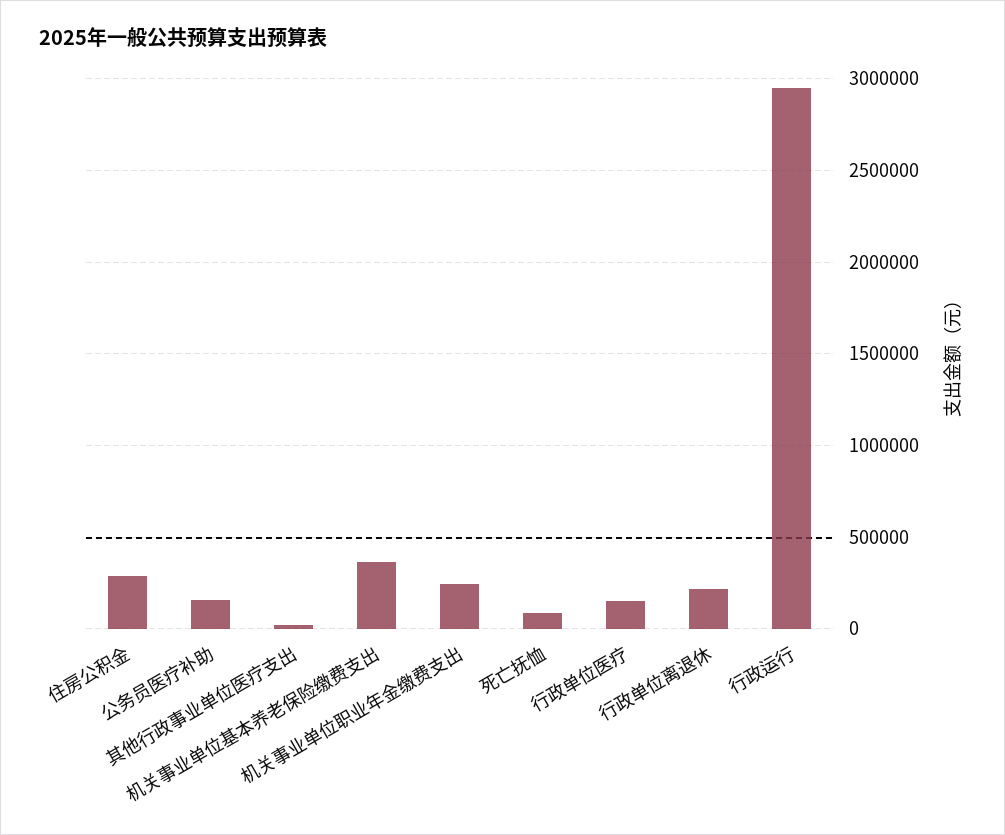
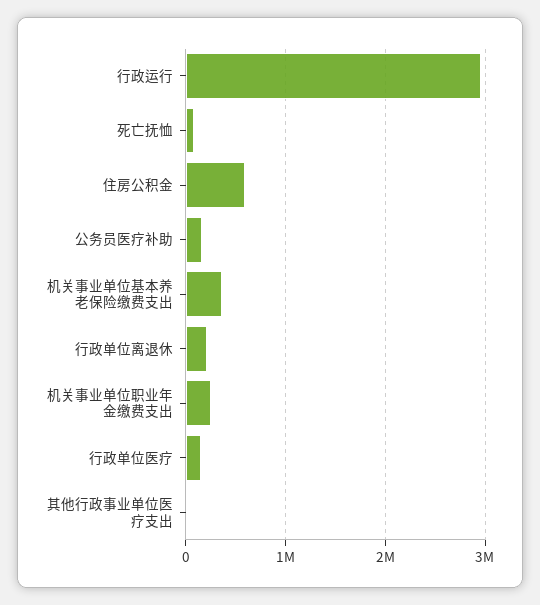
住房公积金: 300000 -> 600000

